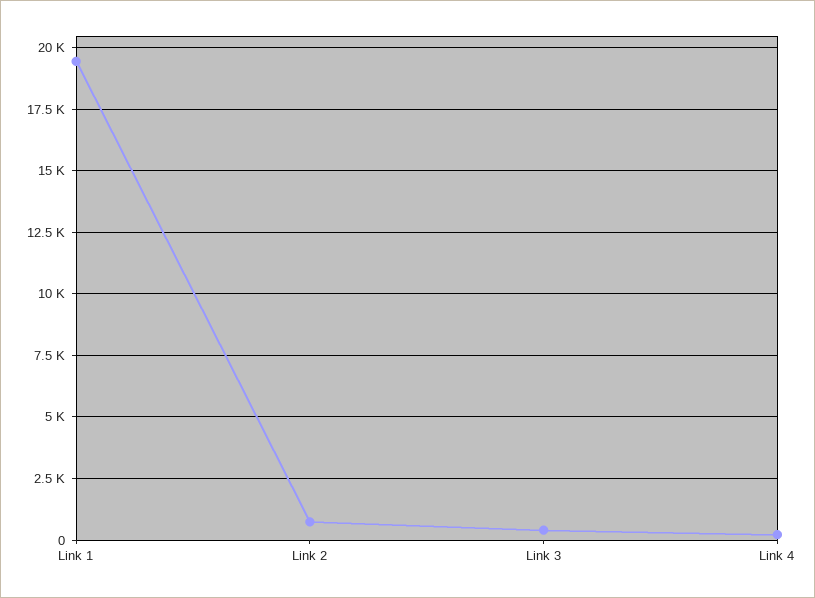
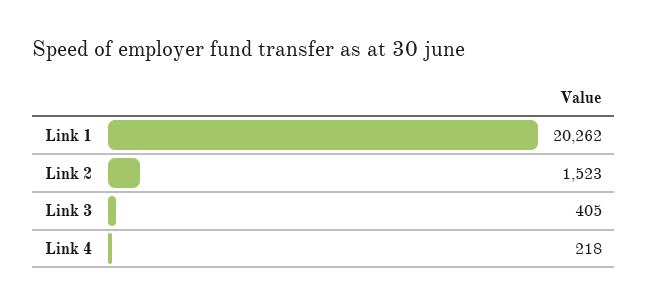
Link 1: 19500 -> 20262
Link 2: 750 -> 1523

